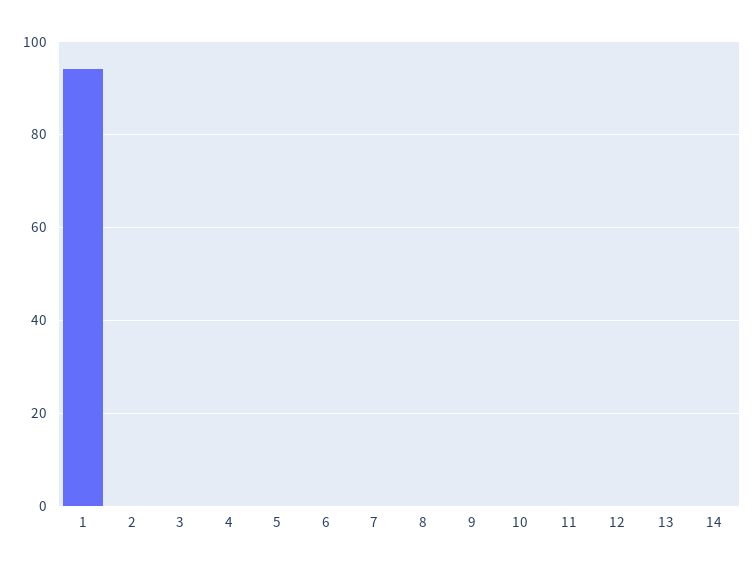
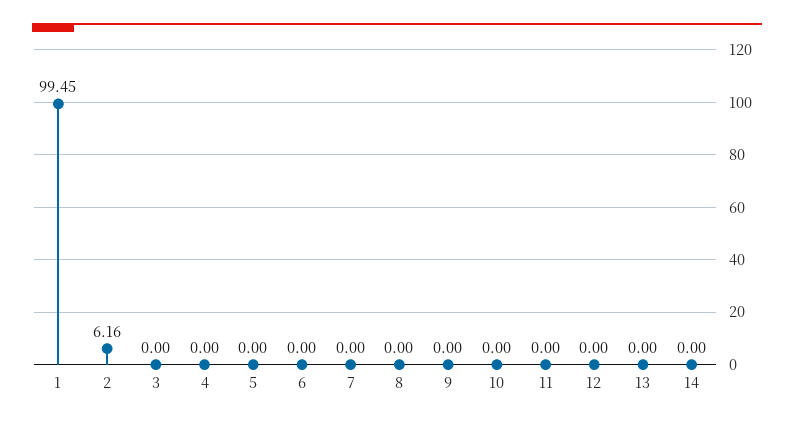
1: 94 -> 99.45
2: 0 -> 6.16

